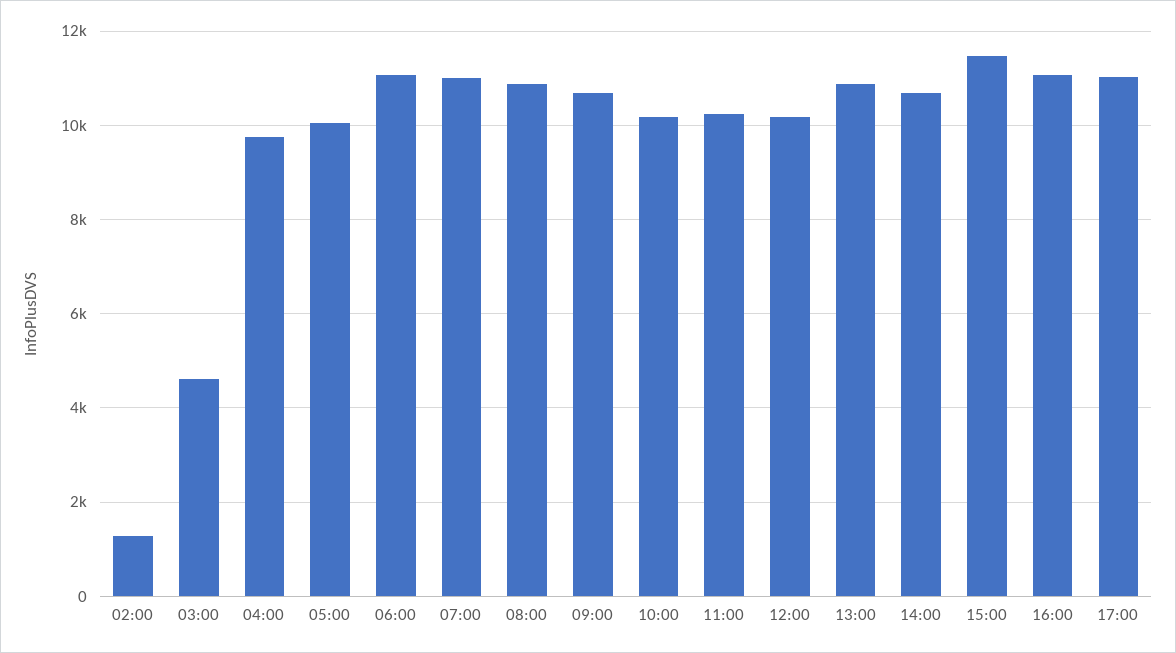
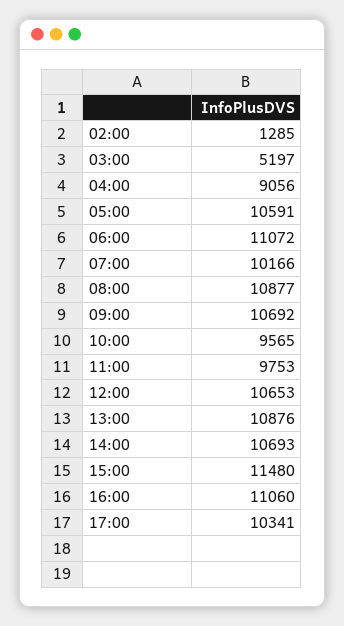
03:00: 4600 -> 5197
04:00: 9800 -> 9056
05:00: 10000 -> 10591
07:00: 11000 -> 10166
10:00: 10200 -> 9565
11:00: 10200 -> 9753
12:00: 10200 -> 10653
17:00: 11000 -> 10341

